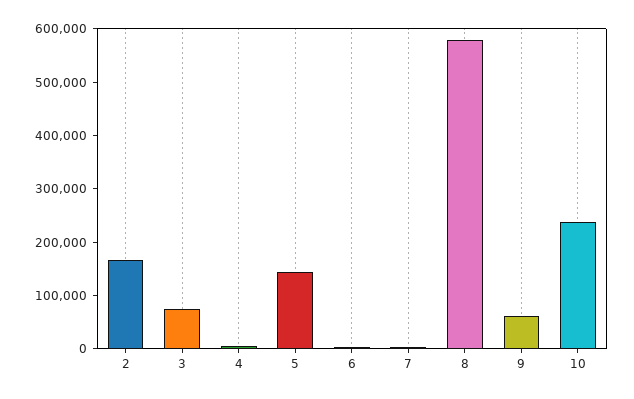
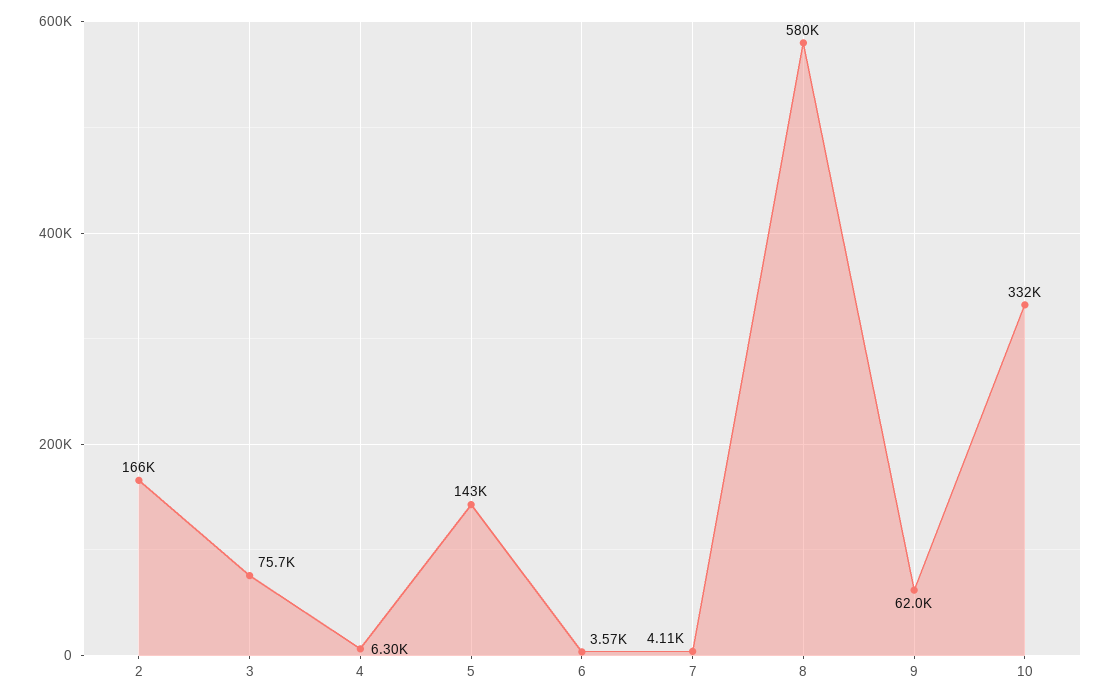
10: 240000 -> 332000

